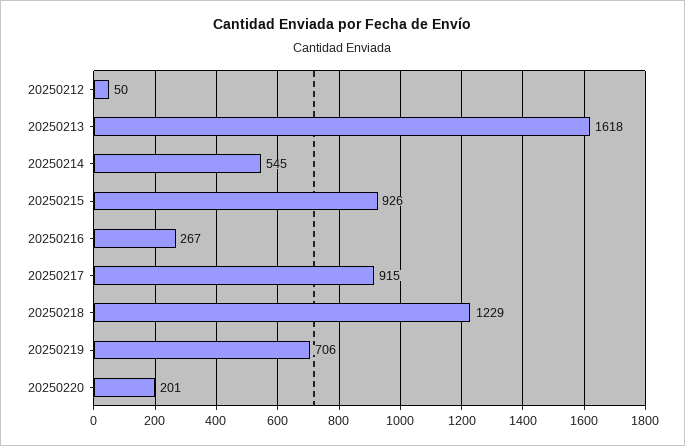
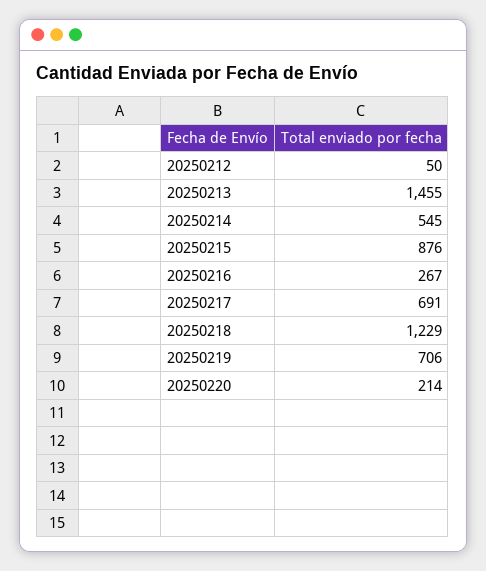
20250213: 1618 -> 1455
20250215: 926 -> 876
20250217: 915 -> 691
20250220: 201 -> 214

